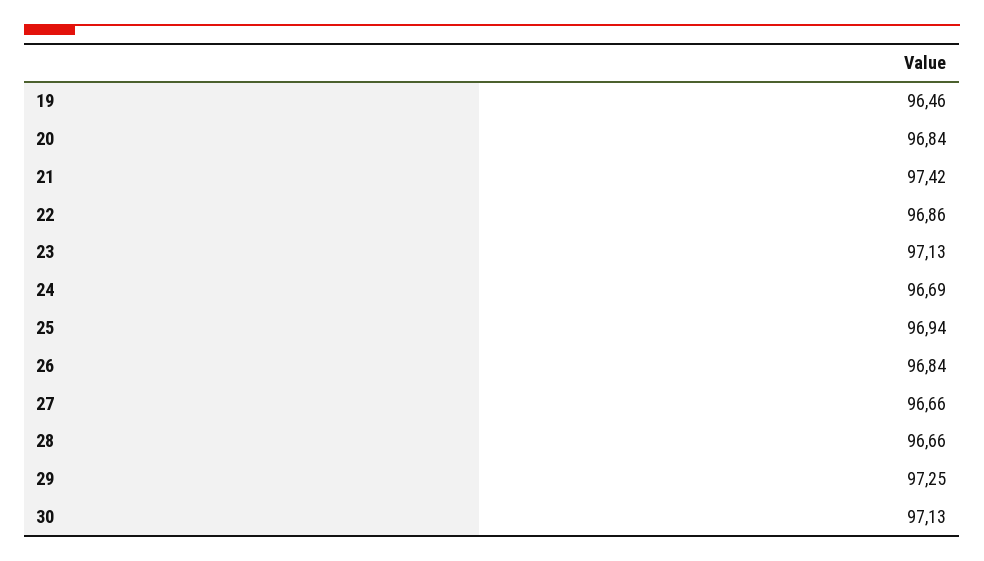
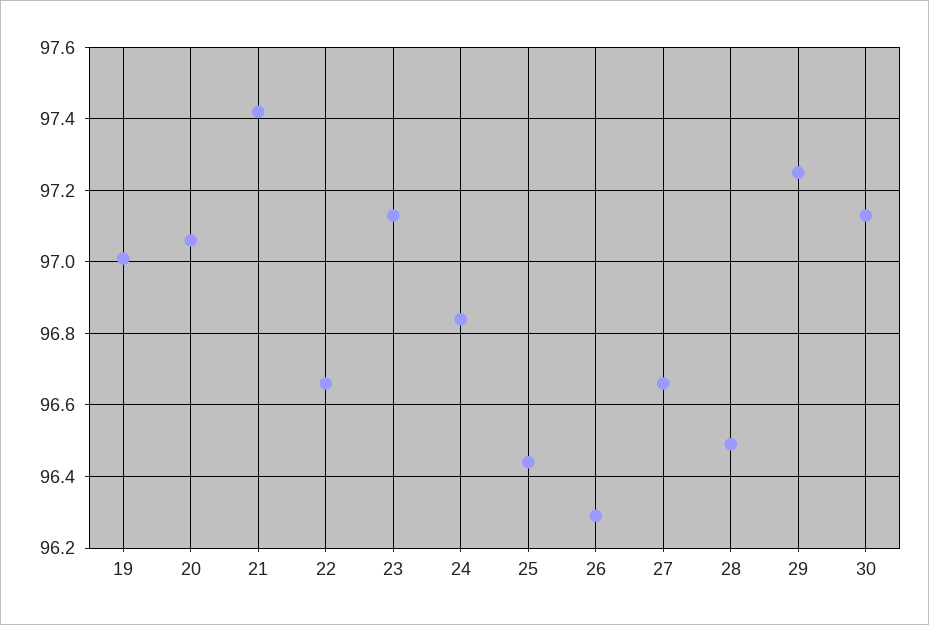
19: 96.46 -> 97
20: 96.84 -> 97.05
22: 96.86 -> 96.65
24: 96.69 -> 96.85
25: 96.94 -> 96.45
26: 96.84 -> 96.3
28: 96.66 -> 96.5

